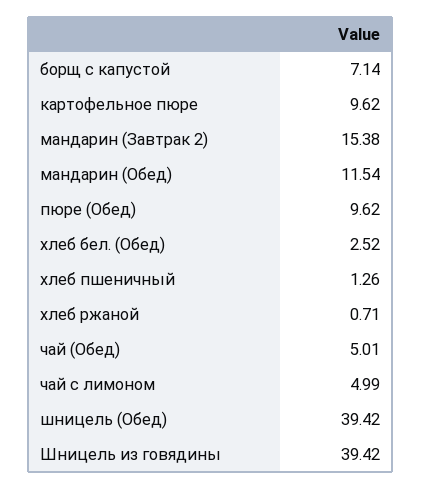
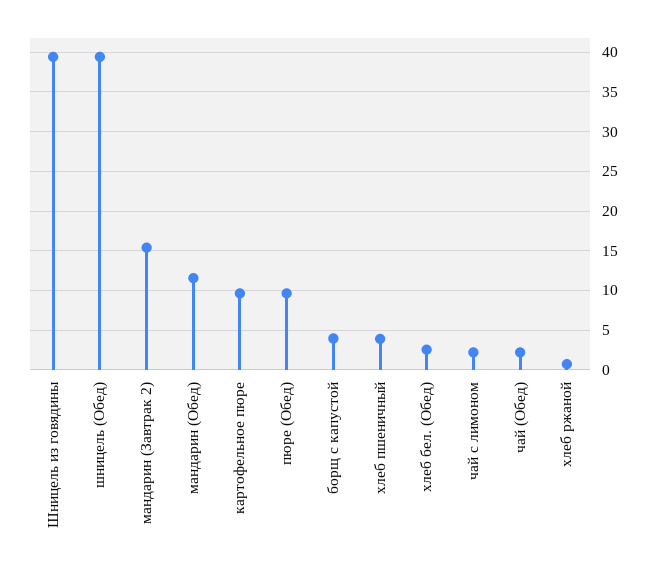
борщ с капустой: 7.14 -> 4
хлеб пшеничный: 1.26 -> 4
чай (Обед): 5.01 -> 2
чай с лимоном: 4.99 -> 2

